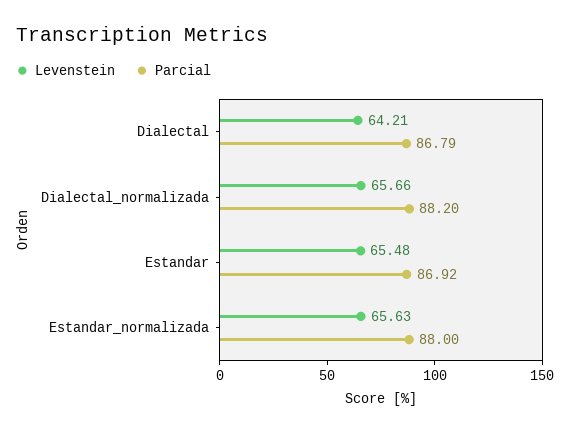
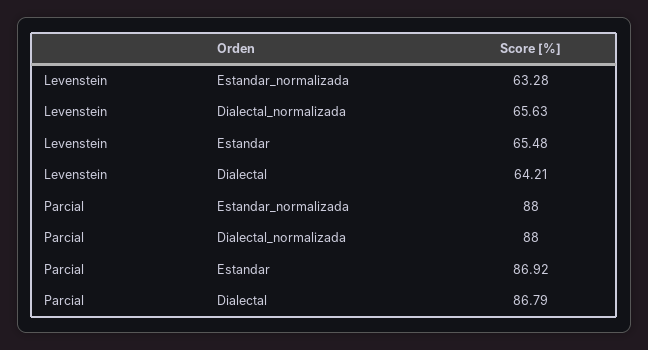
Levenstein, Dialectal_normalizada: 65.66 -> 65.63
Parcial, Dialectal_normalizada: 88.2 -> 88
Levenstein, Estandar_normalizada: 65.63 -> 63.28

